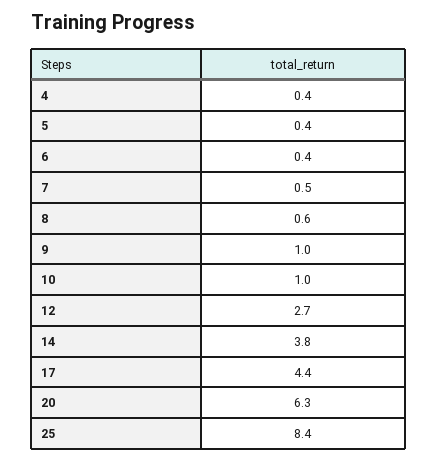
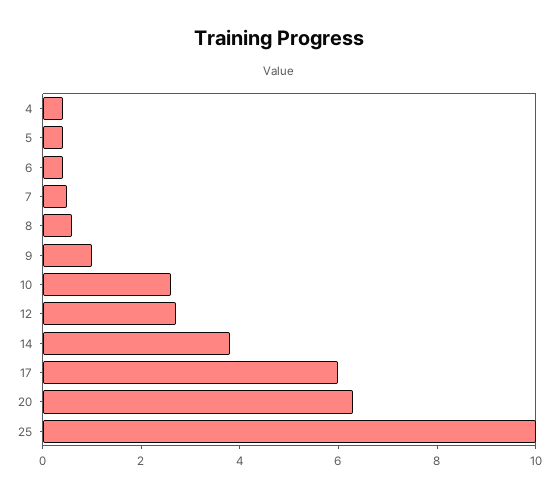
10: 1 -> 2.5
17: 4.4 -> 6
25: 8.4 -> 10

